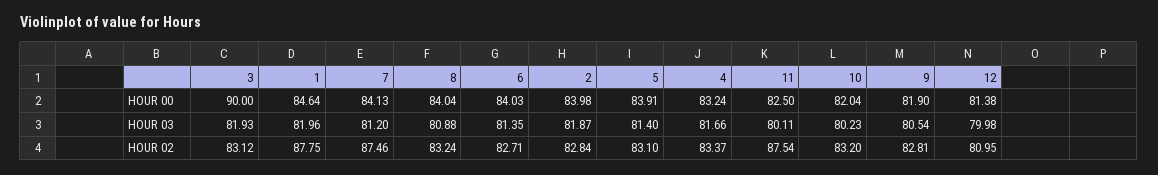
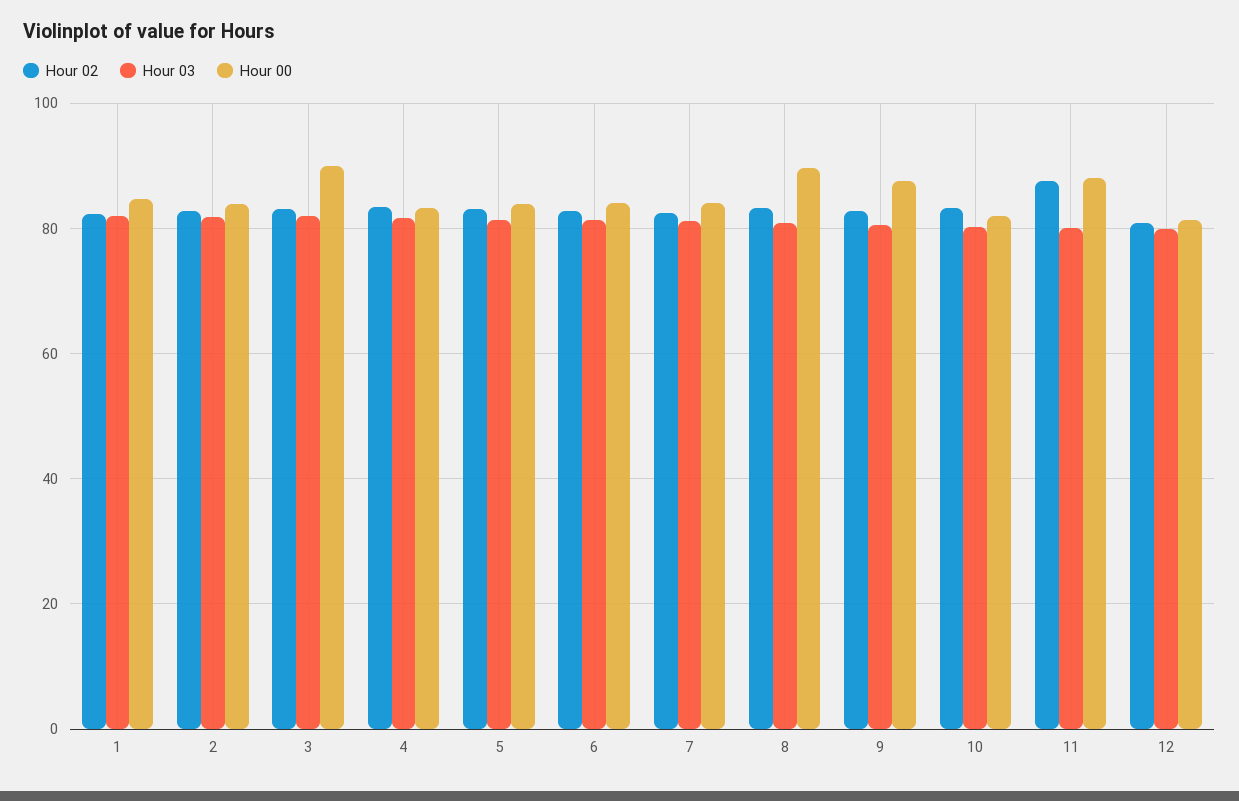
HOUR 00, 8: 84.04 -> 90
HOUR 00, 11: 82.5 -> 88
HOUR 00, 9: 81.9 -> 88
HOUR 02, 1: 87.75 -> 82
HOUR 02, 7: 87.46 -> 82

